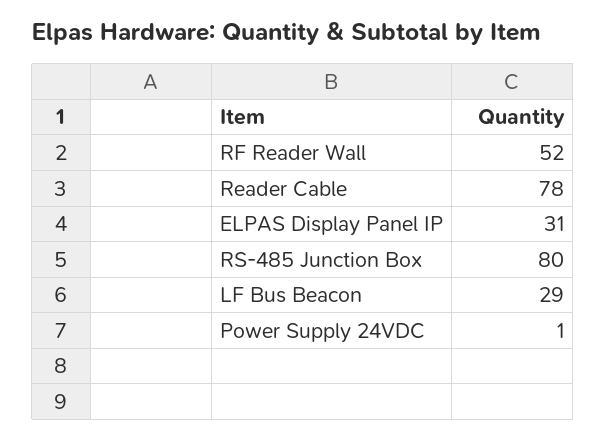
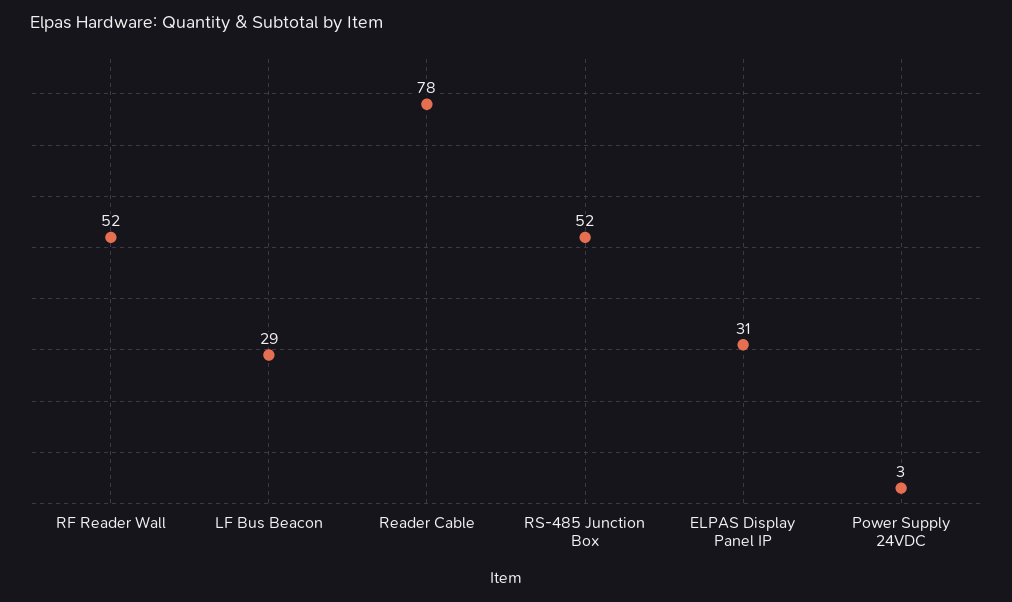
RS-485 Junction Box: 80 -> 52
Power Supply 24VDC: 1 -> 3

